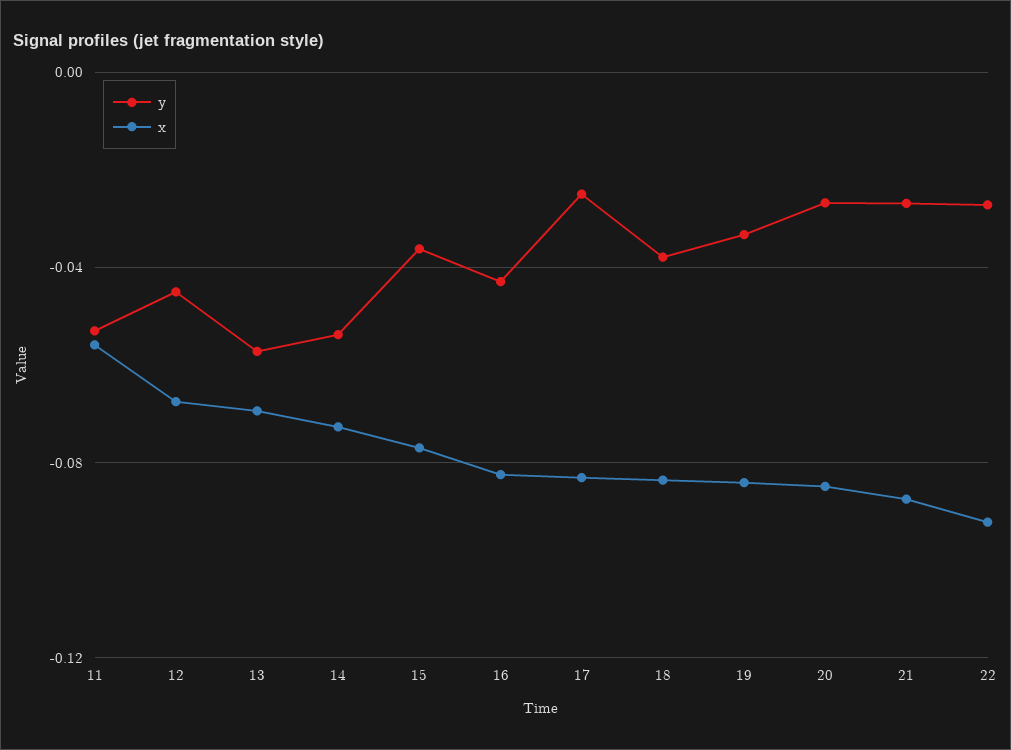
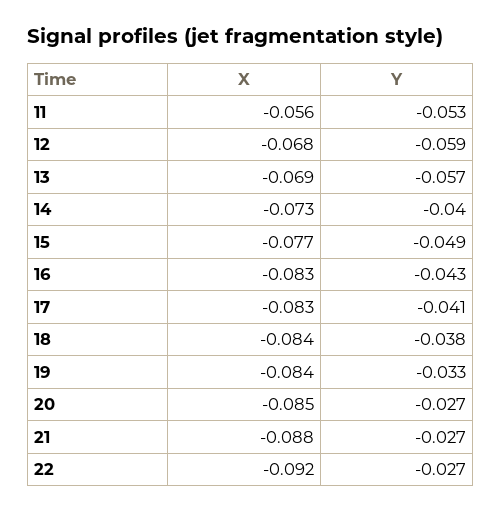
y, 12: -0.045 -> -0.059
y, 14: -0.055 -> -0.04
y, 15: -0.035 -> -0.049
y, 17: -0.025 -> -0.041

